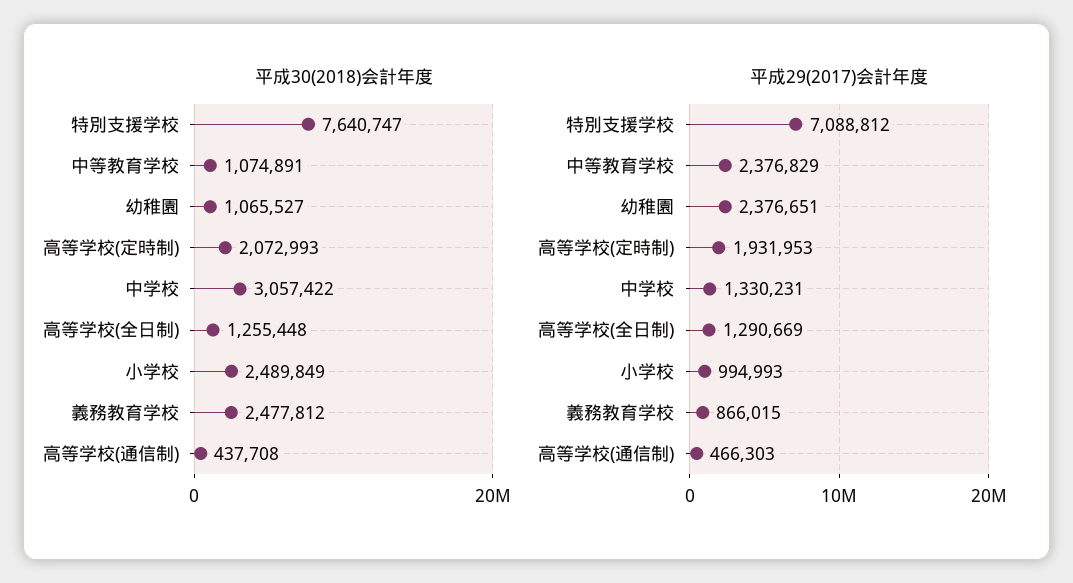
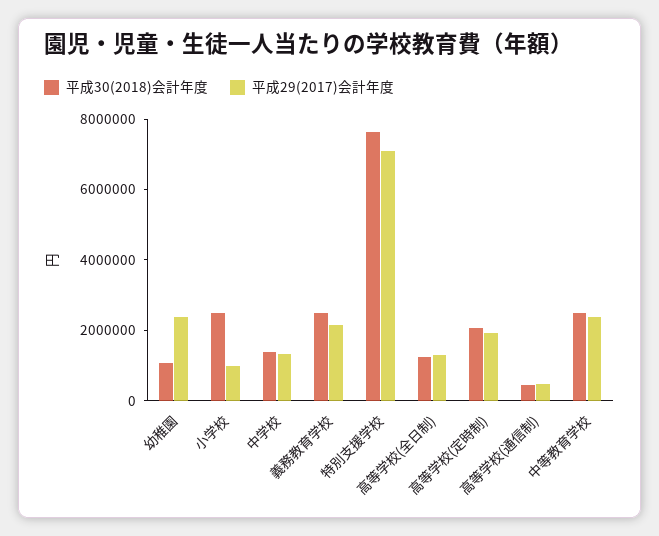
平成30(2018)会計年度, 中等教育学校: 1074891 -> 2500000
平成30(2018)会計年度, 中学校: 3057422 -> 1500000
平成29(2017)会計年度, 義務教育学校: 866015 -> 2000000

